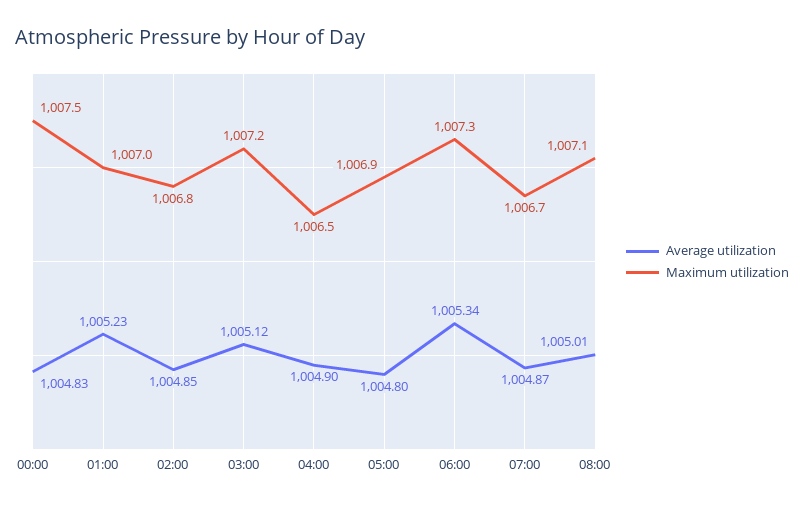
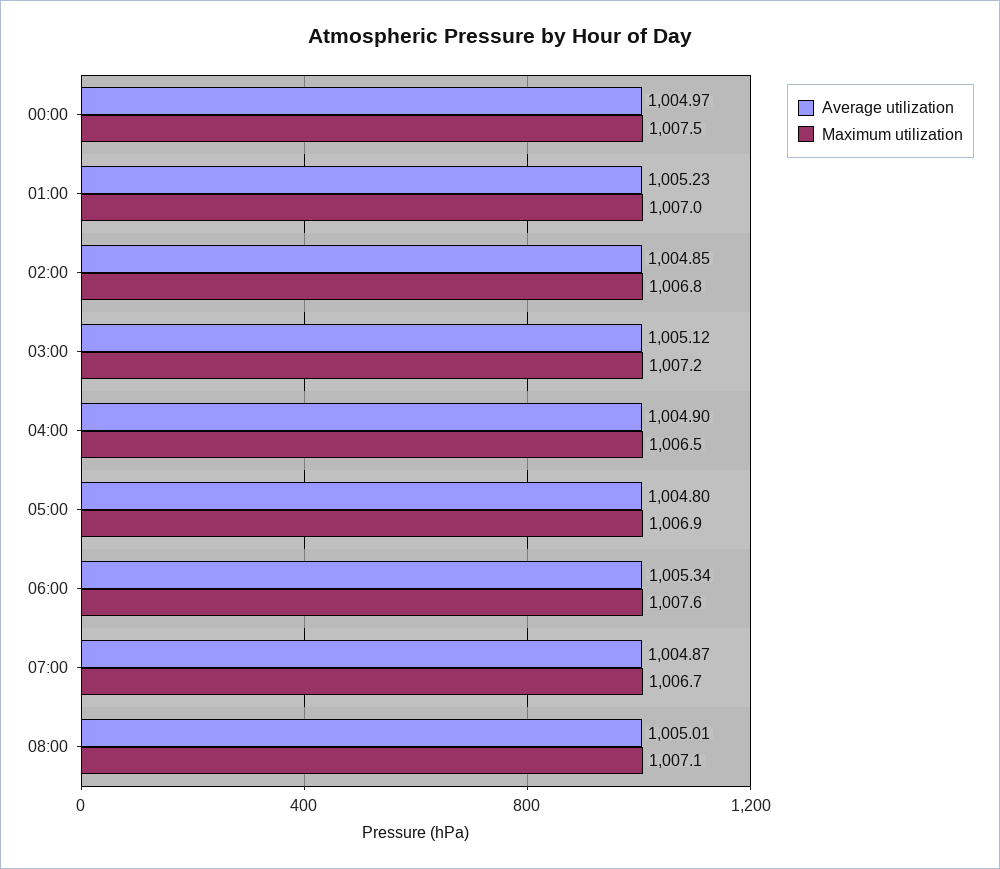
Average utilization, 00:00: 1004.83 -> 1004.97
Maximum utilization, 06:00: 1007.3 -> 1007.6

